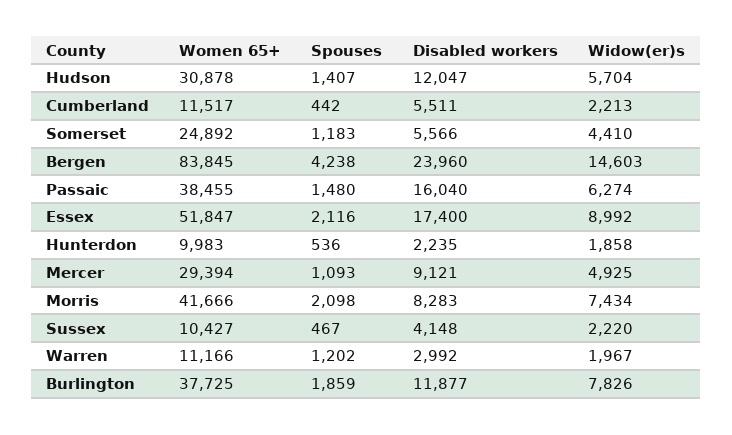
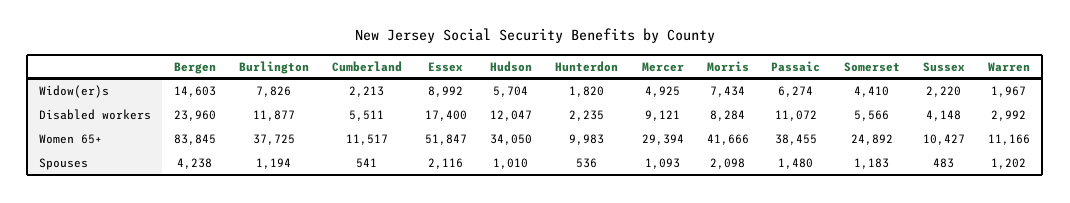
Women 65+, Hudson: 30878 -> 34050
Spouses, Hudson: 1407 -> 1010
Spouses, Cumberland: 442 -> 541
Disabled workers, Passaic: 16040 -> 11072
Widow(er)s, Hunterdon: 1858 -> 1820
Disabled workers, Morris: 8283 -> 8284
Spouses, Sussex: 467 -> 483
Spouses, Burlington: 1859 -> 1194

